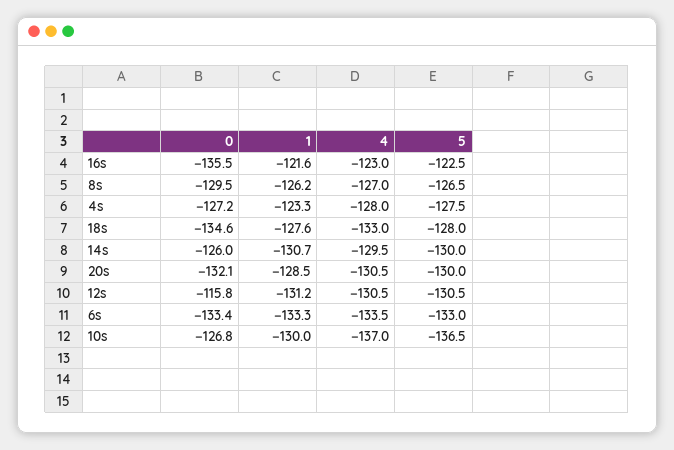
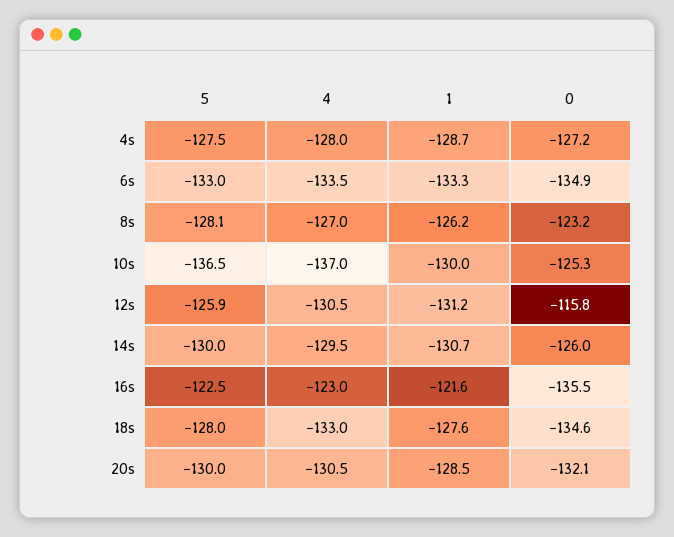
0, 8s: -129.5 -> -123.2
5, 8s: -126.5 -> -128.1
1, 4s: -123.3 -> -128.7
5, 12s: -130.5 -> -125.9
0, 6s: -133.4 -> -134.9
0, 10s: -126.8 -> -125.3

